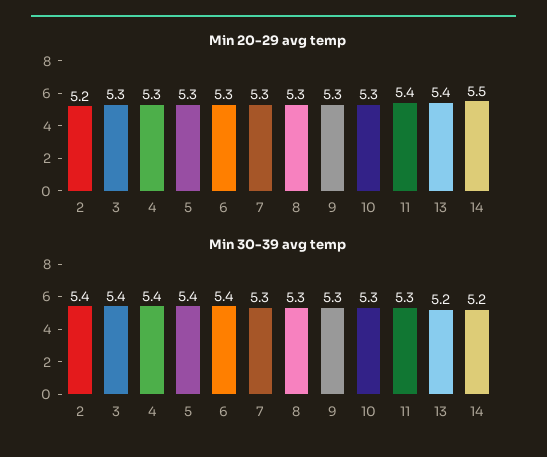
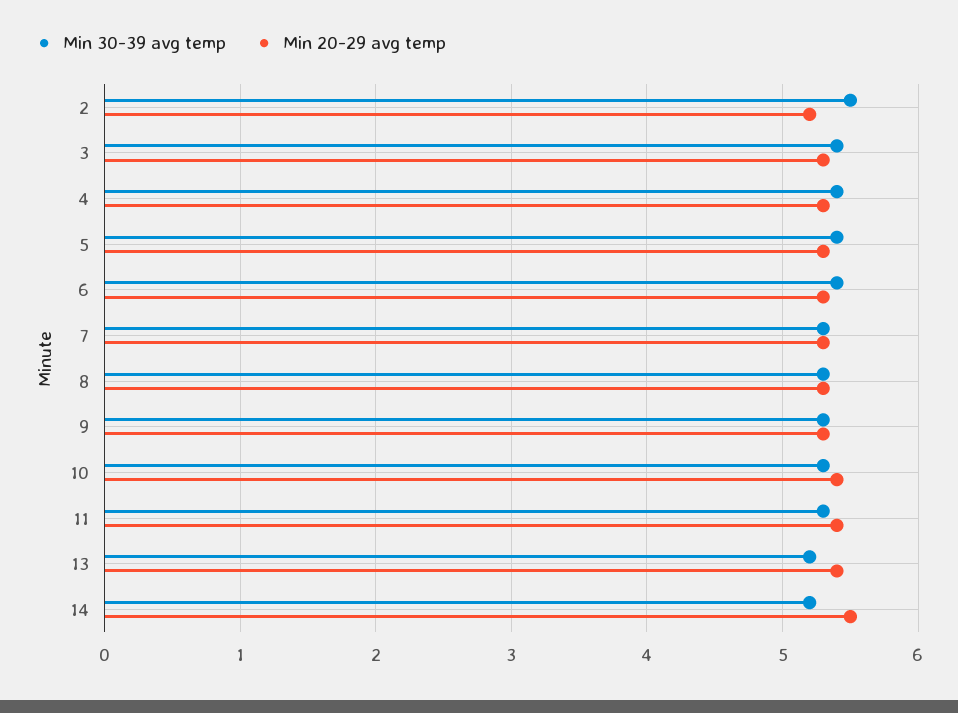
Min 20-29 avg temp, 10: 5.3 -> 5.4
Min 30-39 avg temp, 2: 5.4 -> 5.5

